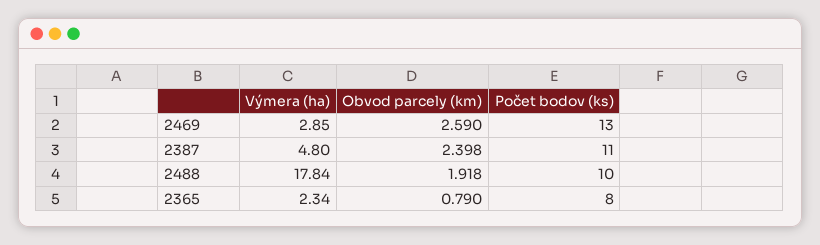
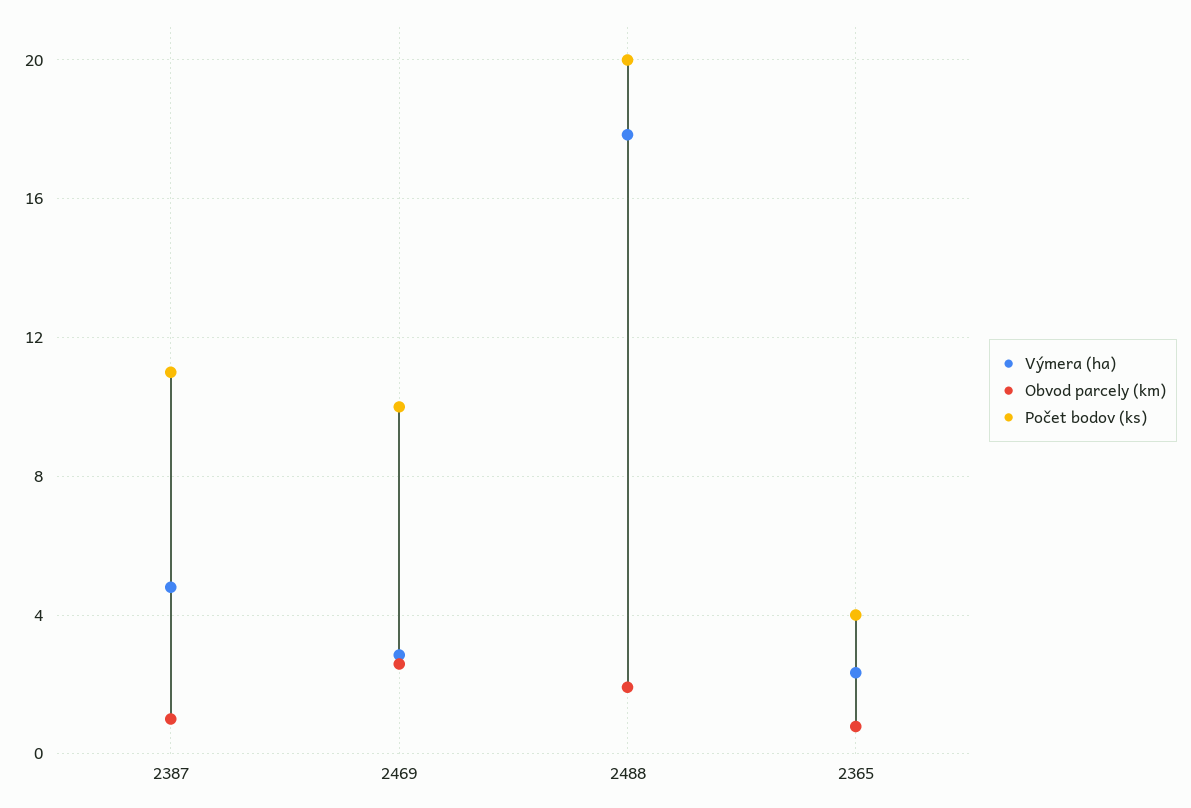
Počet bodov (ks), 2469: 13 -> 10
Obvod parcely (km), 2387: 2.398 -> 1
Počet bodov (ks), 2488: 10 -> 20
Počet bodov (ks), 2365: 8 -> 4

